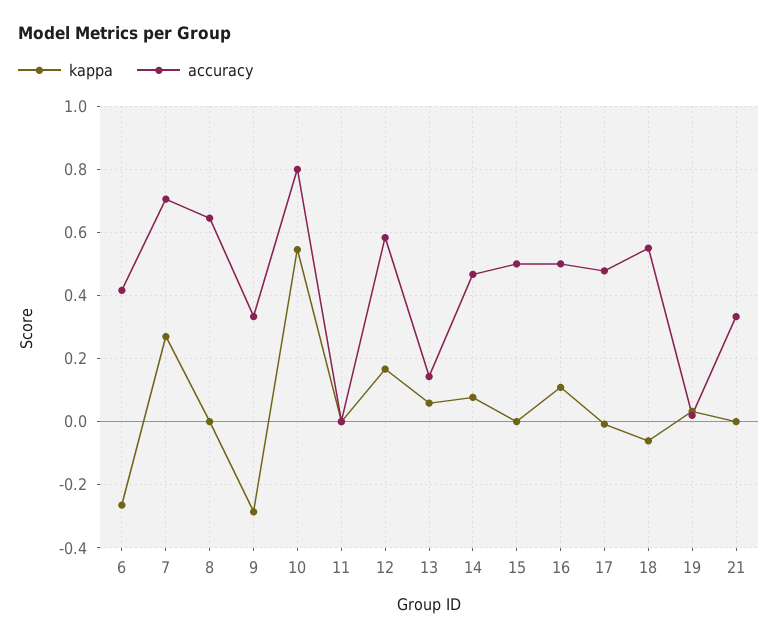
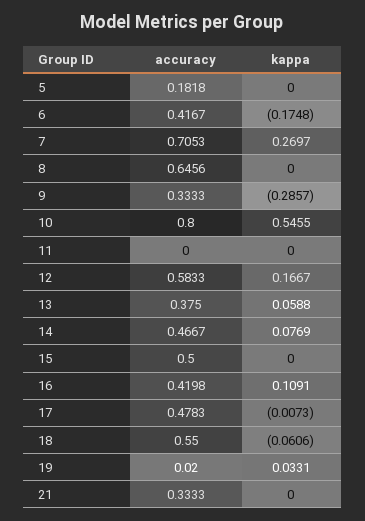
kappa, 6: -0.26 -> -0.1748
accuracy, 13: 0.14 -> 0.375
accuracy, 16: 0.5 -> 0.4198
accuracy, 5: none -> 0.1818
kappa, 5: none -> 0

